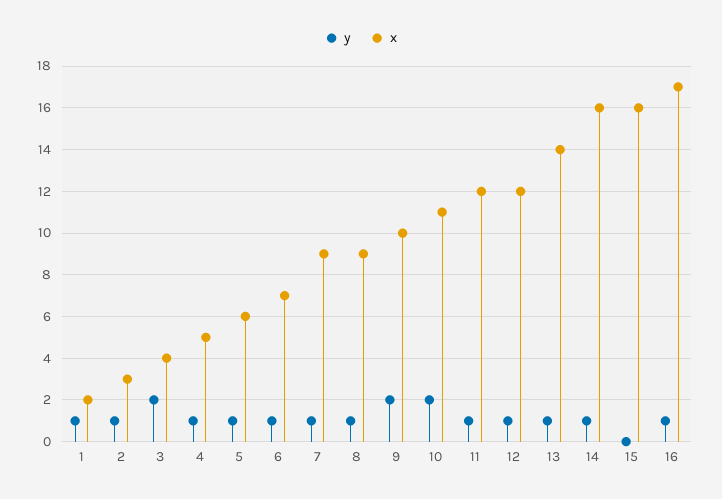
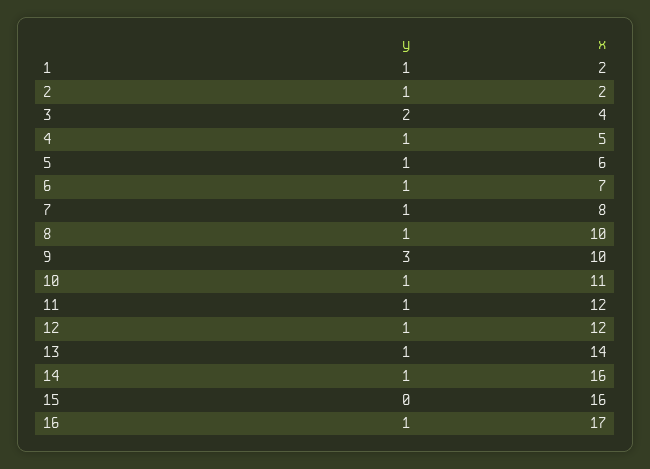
x, 2: 3 -> 2
x, 7: 9 -> 8
x, 8: 9 -> 10
y, 9: 2 -> 3
y, 10: 2 -> 1

